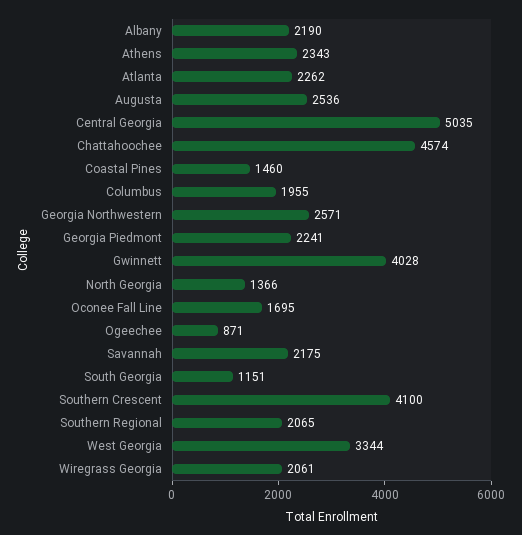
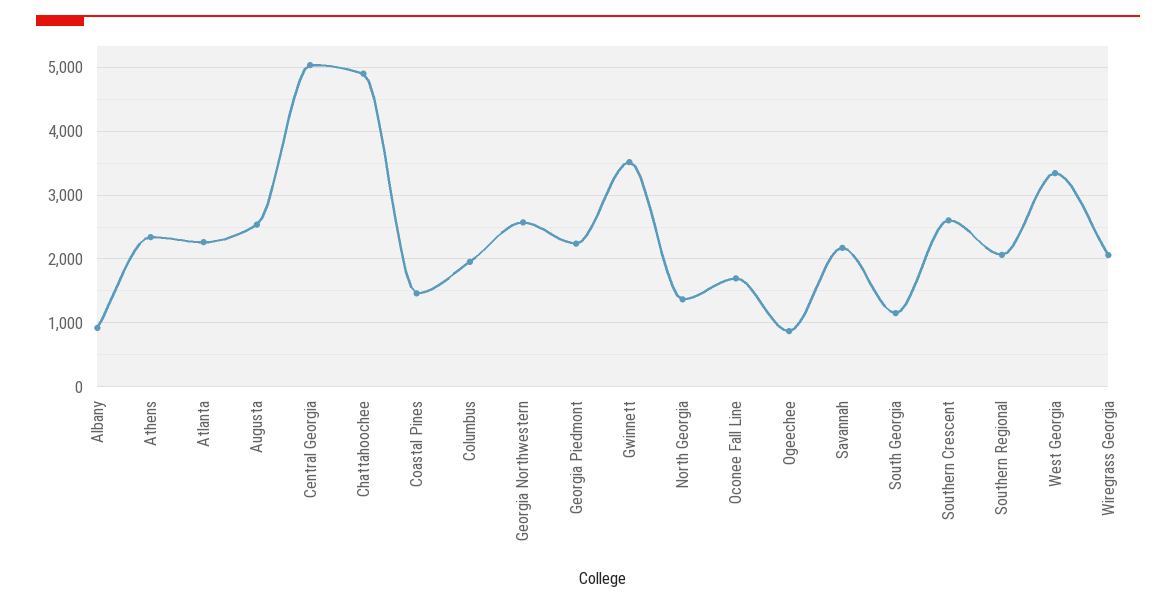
Albany: 2190 -> 900
Chattahoochee: 4574 -> 4900
Gwinnett: 4028 -> 3500
Southern Crescent: 4100 -> 2600

